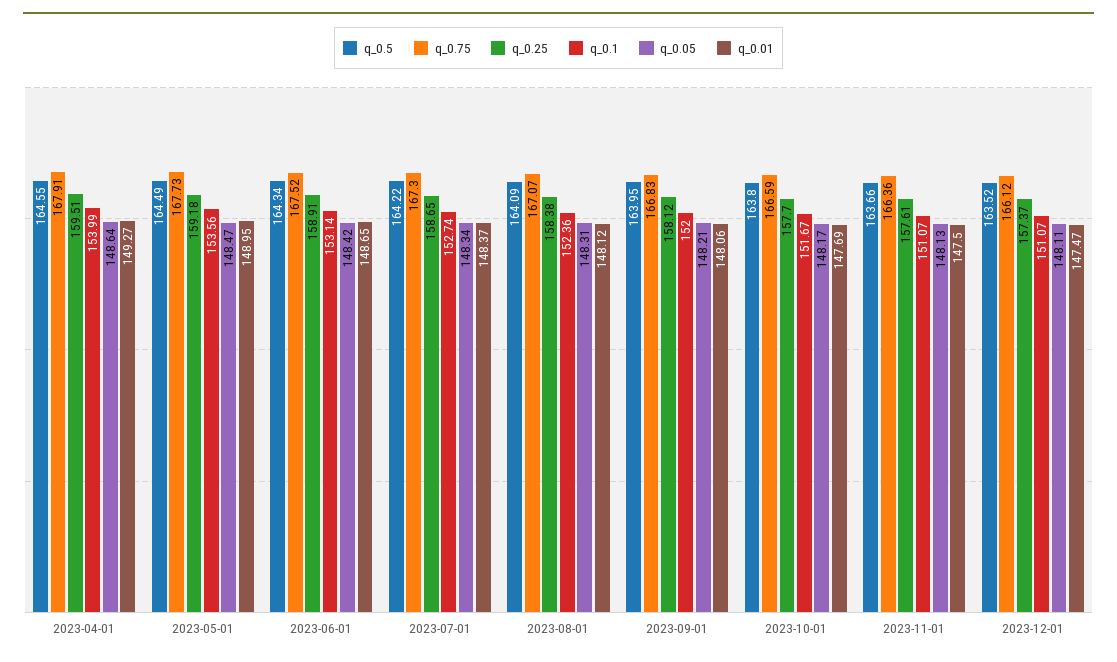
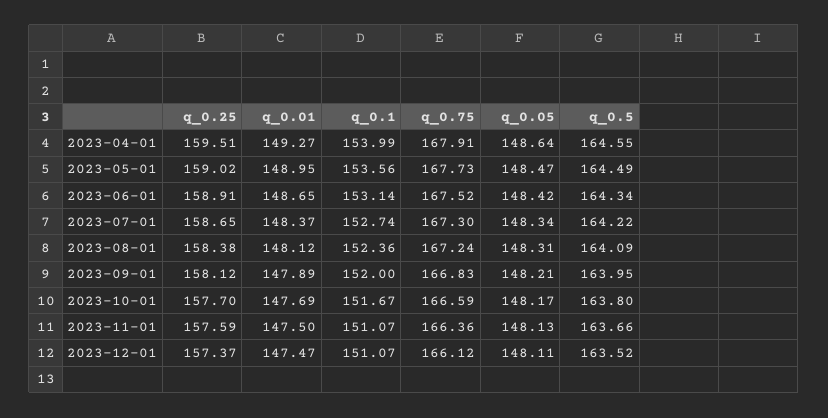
q_0.25, 2023-05-01: 159.18 -> 159.02
q_0.75, 2023-08-01: 167.07 -> 167.24
q_0.01, 2023-09-01: 148.06 -> 147.89
q_0.25, 2023-11-01: 157.61 -> 157.59

